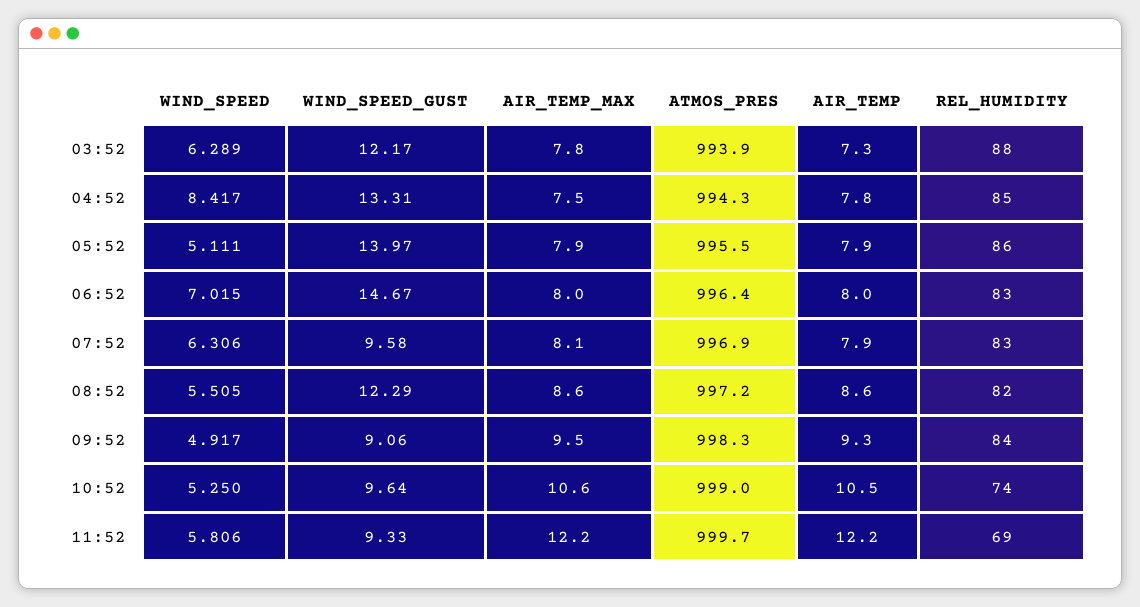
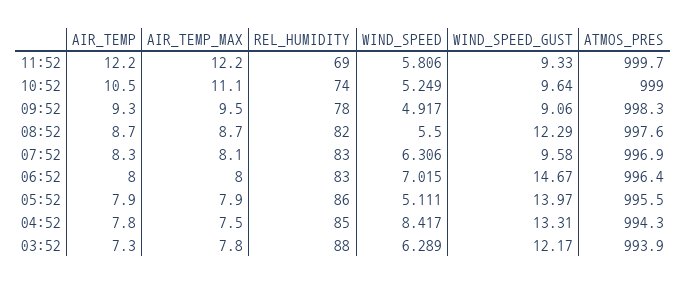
AIR_TEMP, 07:52: 7.9 -> 8.3
WIND_SPEED, 08:52: 5.505 -> 5.5
AIR_TEMP_MAX, 08:52: 8.6 -> 8.7
ATMOS_PRES, 08:52: 997.2 -> 997.6
AIR_TEMP, 08:52: 8.6 -> 8.7
REL_HUMIDITY, 09:52: 84 -> 78
WIND_SPEED, 10:52: 5.25 -> 5.249
AIR_TEMP_MAX, 10:52: 10.6 -> 11.1

